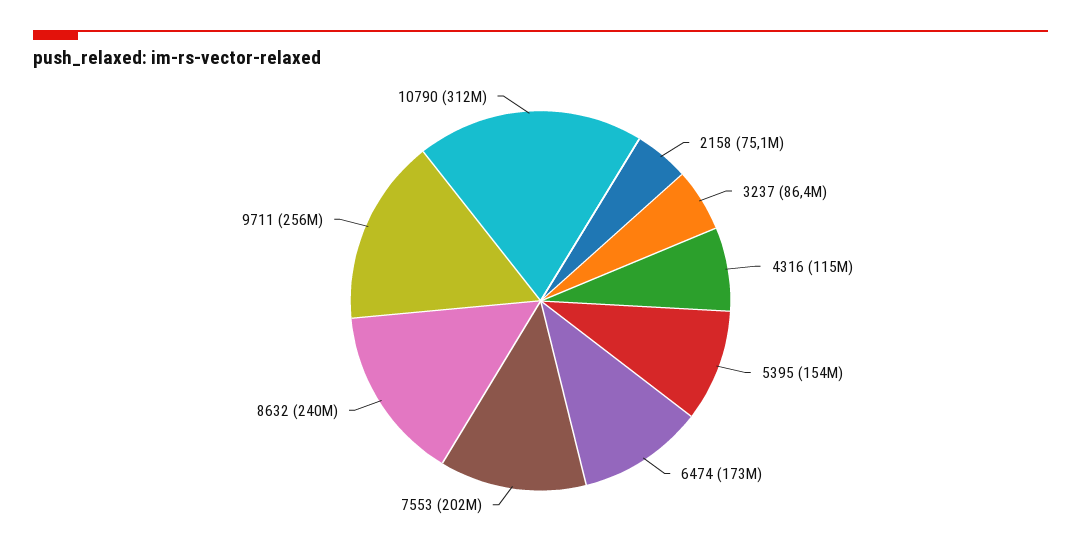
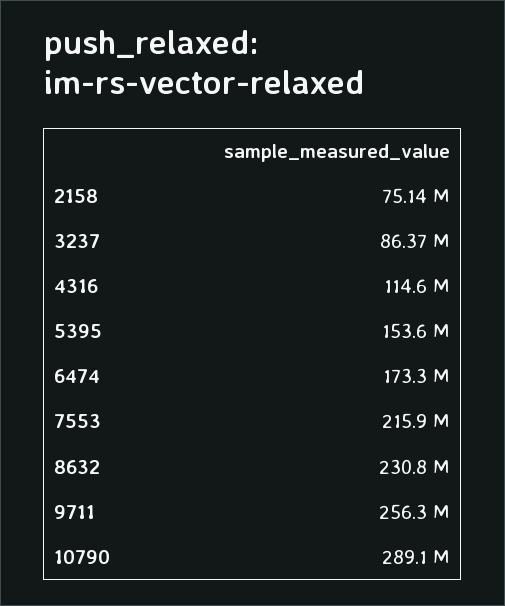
7553: 202000000 -> 215900000
8632: 240000000 -> 230800000
10790: 312000000 -> 289100000

